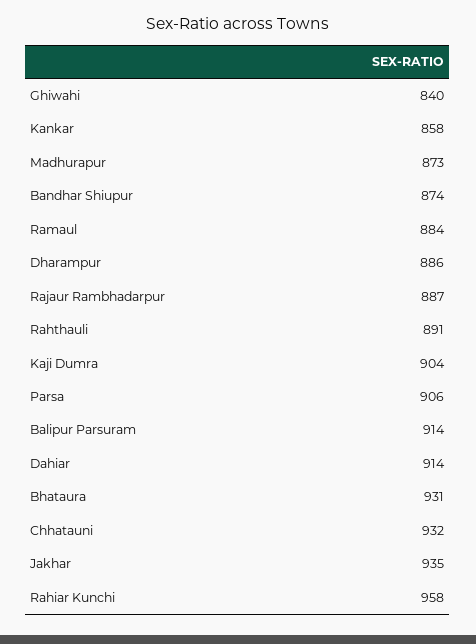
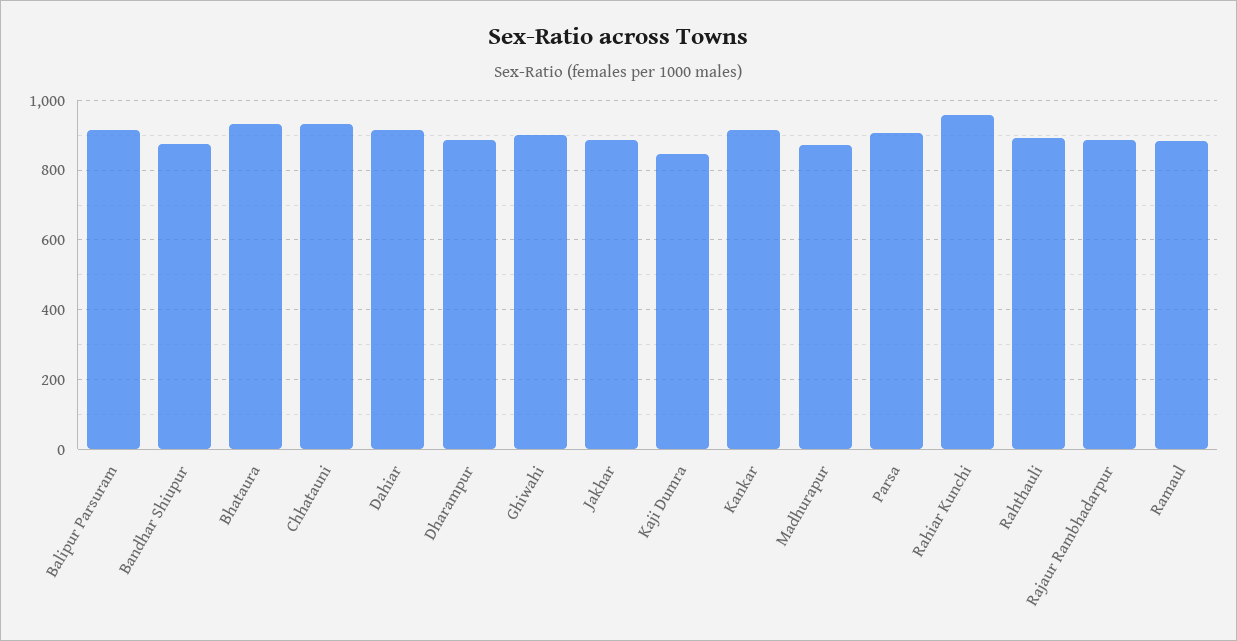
Ghiwahi: 840 -> 900
Kankar: 858 -> 920
Kaji Dumra: 904 -> 840
Jakhar: 935 -> 880

